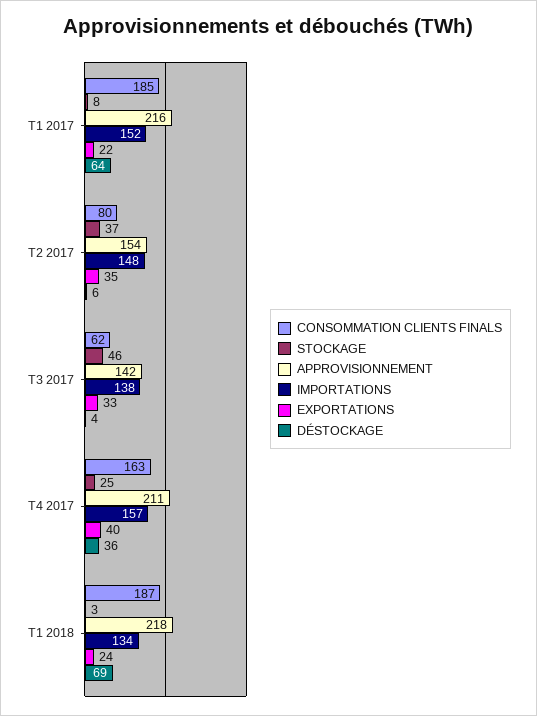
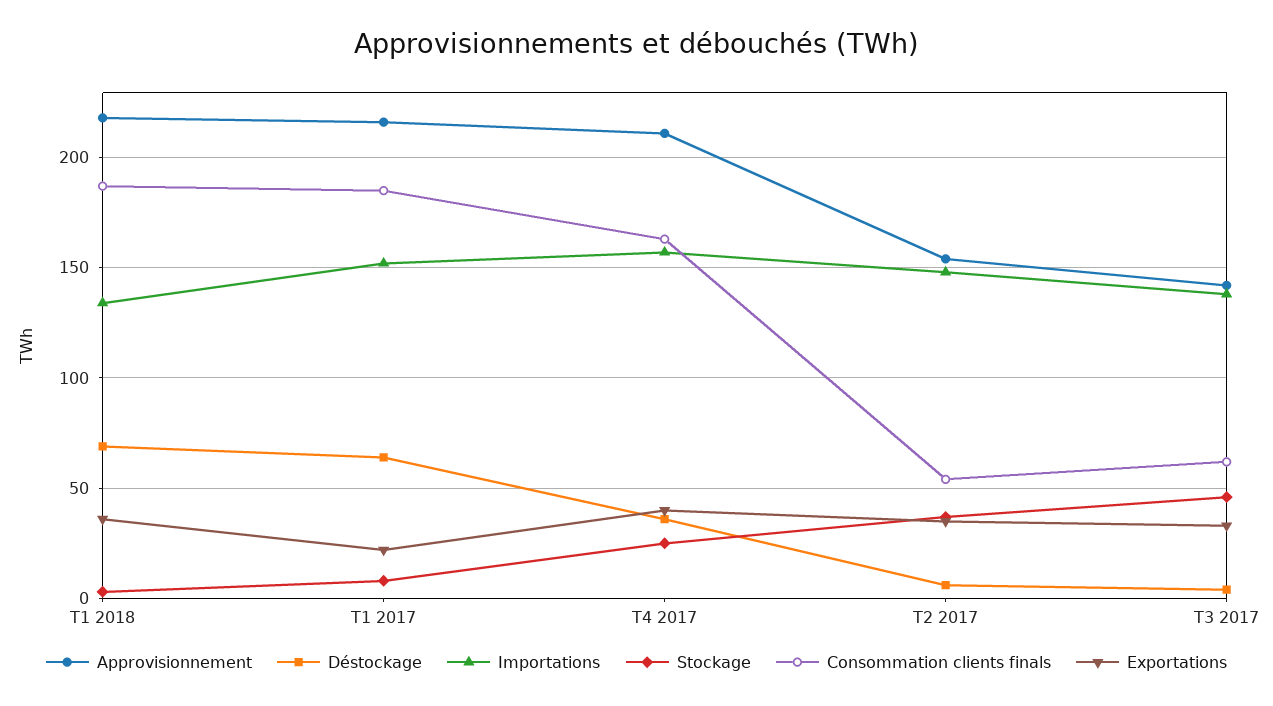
CONSOMMATION CLIENTS FINALS, T2 2017: 80 -> 55
EXPORTATIONS, T1 2018: 24 -> 35

